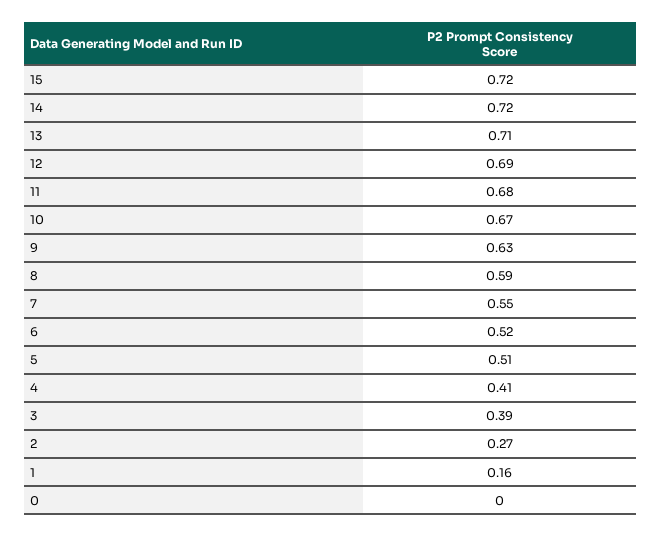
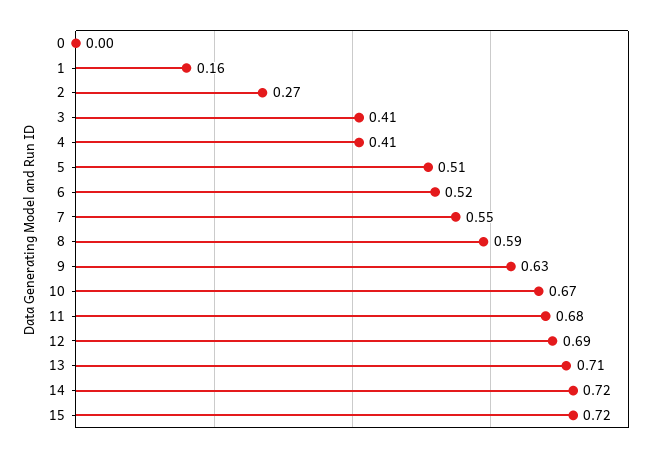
3: 0.39 -> 0.41

